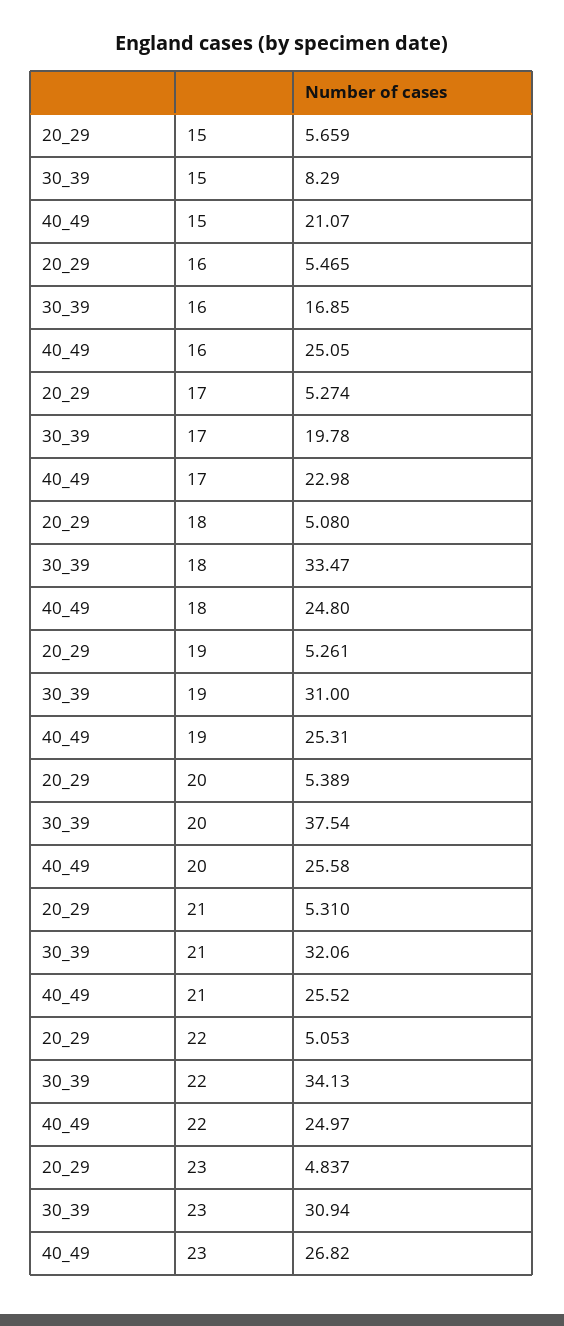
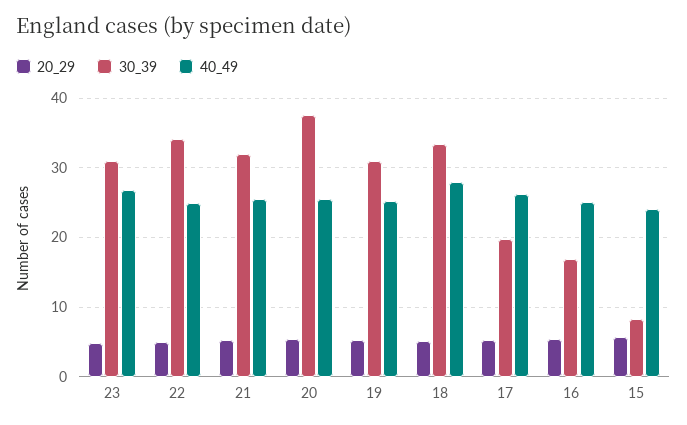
40_49, 15: 21.07 -> 24
40_49, 17: 22.98 -> 26
40_49, 18: 24.8 -> 28

